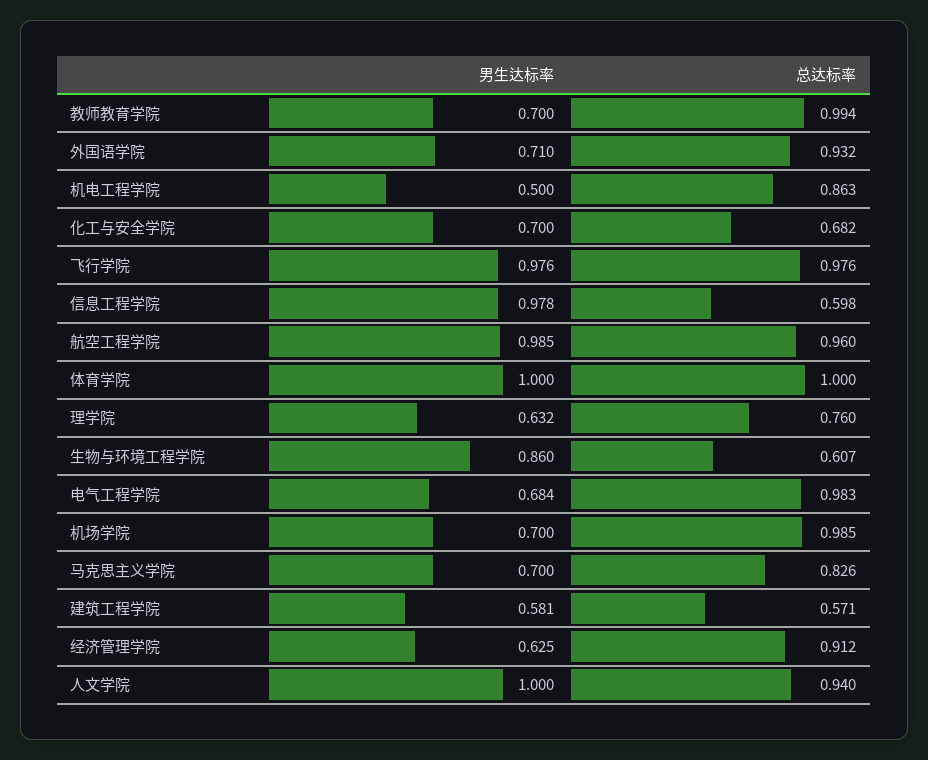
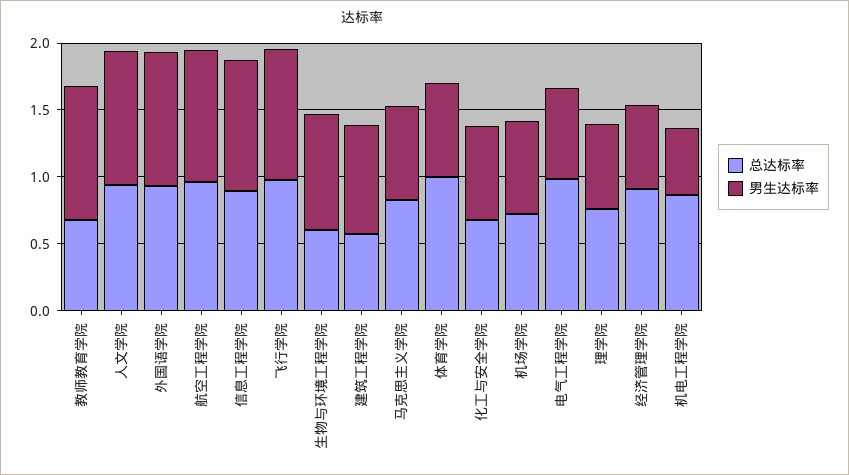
男生达标率, 教师教育学院: 0.7 -> 1
总达标率, 教师教育学院: 0.994 -> 0.7
男生达标率, 外国语学院: 0.71 -> 1
总达标率, 信息工程学院: 0.598 -> 0.9
男生达标率, 体育学院: 1 -> 0.7
总达标率, 机场学院: 0.985 -> 0.7
男生达标率, 建筑工程学院: 0.581 -> 0.8

